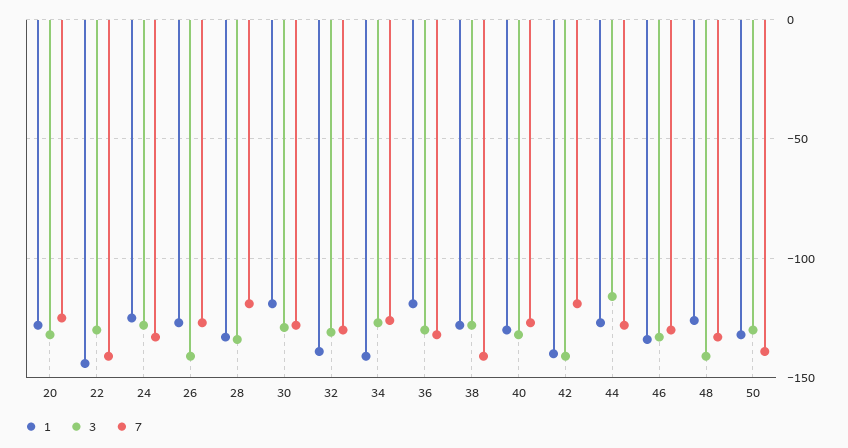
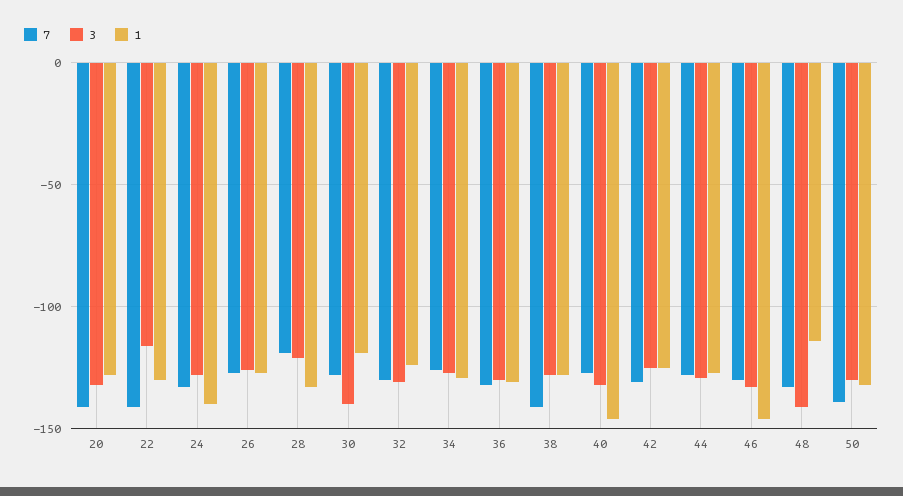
7, 20: -125 -> -140
1, 22: -145 -> -130
3, 22: -130 -> -115
1, 24: -125 -> -140
3, 26: -140 -> -125
3, 28: -135 -> -120
3, 30: -130 -> -140
1, 32: -140 -> -125
1, 34: -140 -> -130
1, 36: -120 -> -130
1, 40: -130 -> -145
1, 42: -140 -> -125
3, 42: -140 -> -125
7, 42: -120 -> -130
3, 44: -115 -> -130
1, 46: -135 -> -145
1, 48: -125 -> -115

